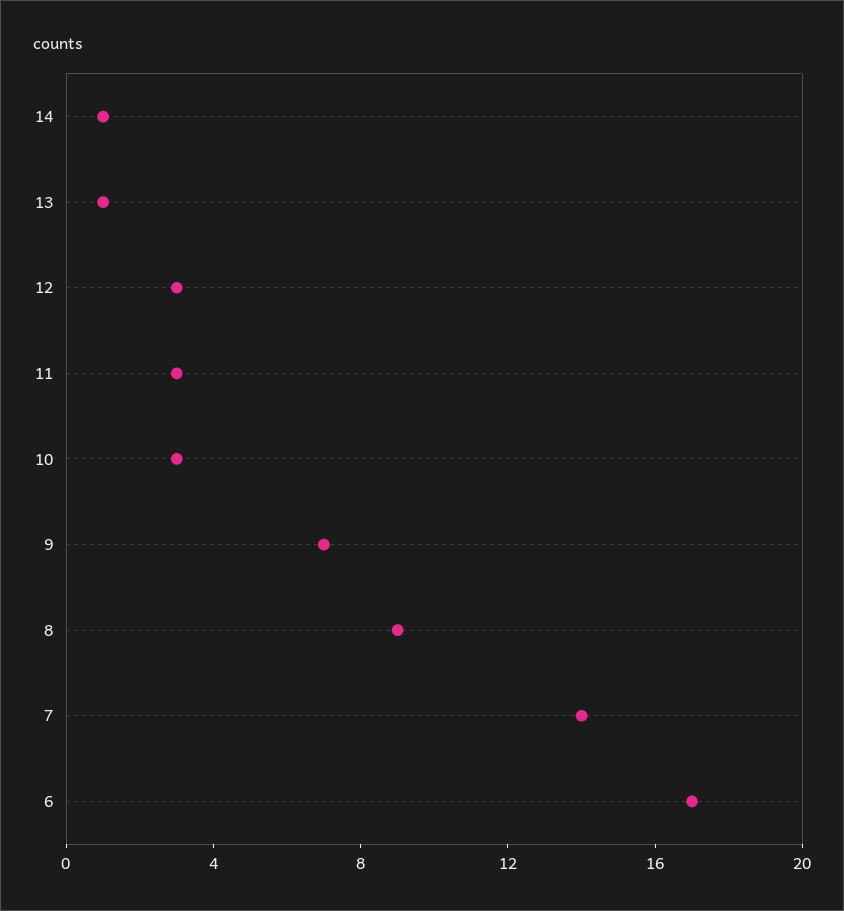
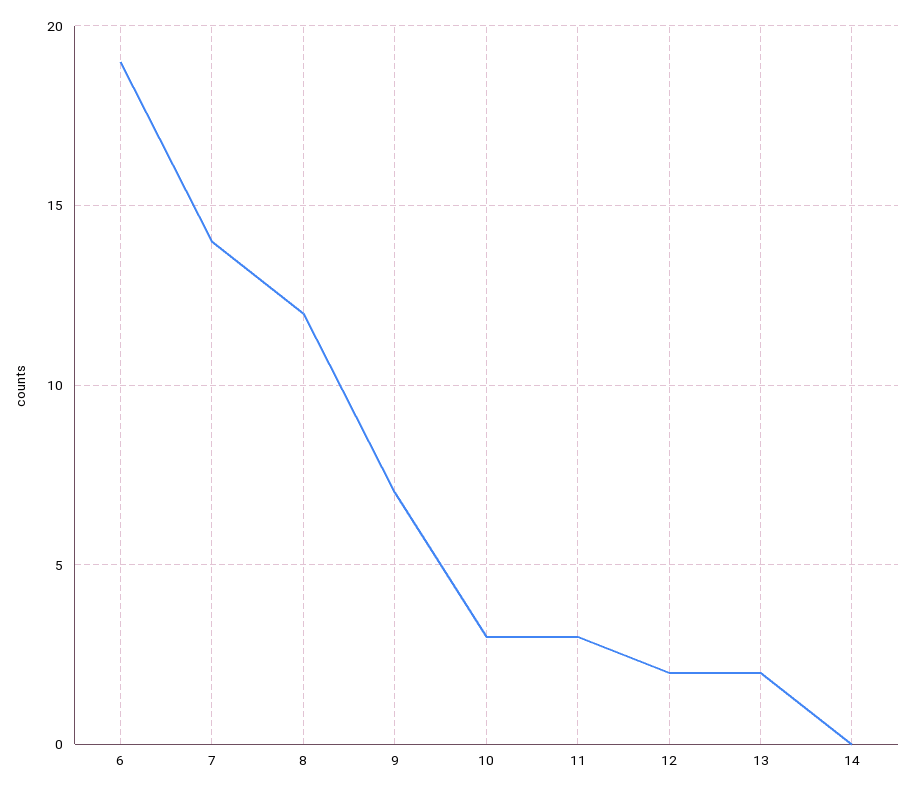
14: 1 -> 0
13: 1 -> 2
12: 3 -> 2
8: 9 -> 12
6: 17 -> 19

